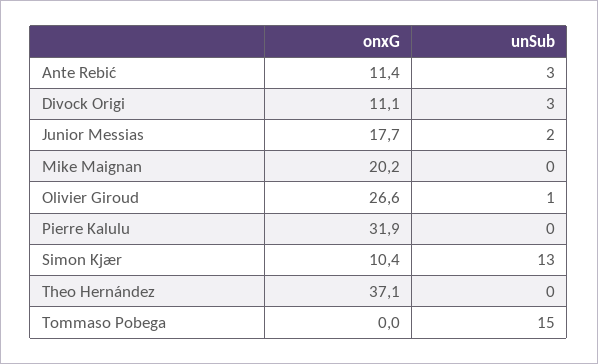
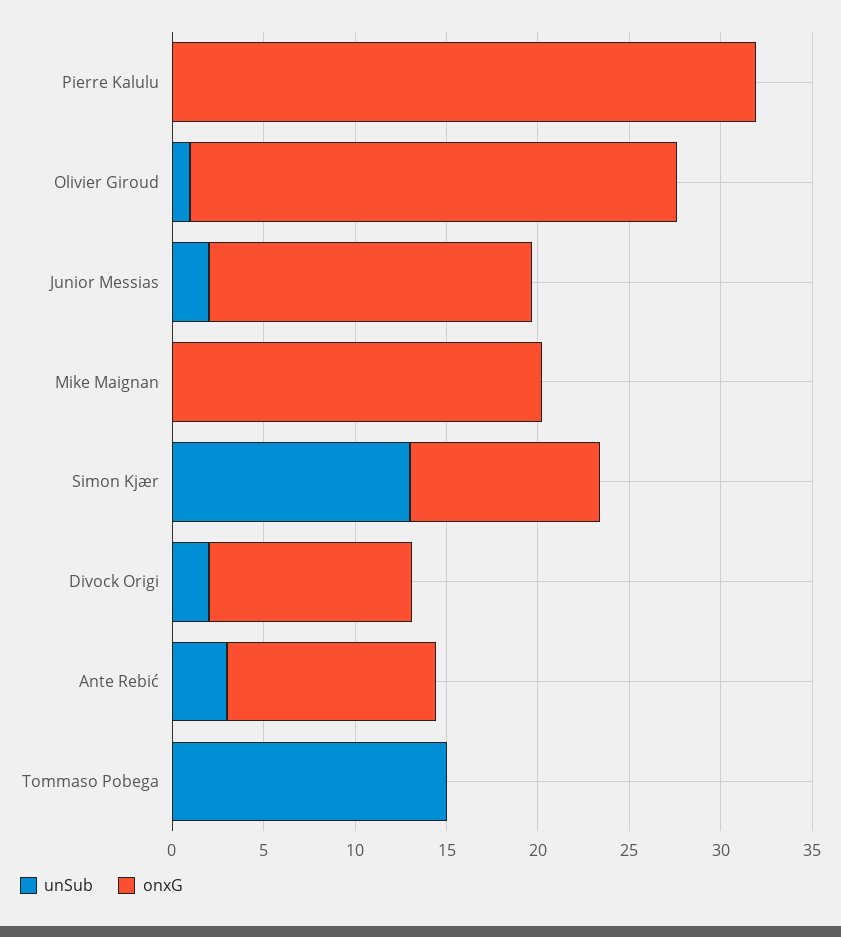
unSub, Divock Origi: 3 -> 2
onxG, Theo Hernández: 37.1 -> none
unSub, Theo Hernández: 0 -> none

